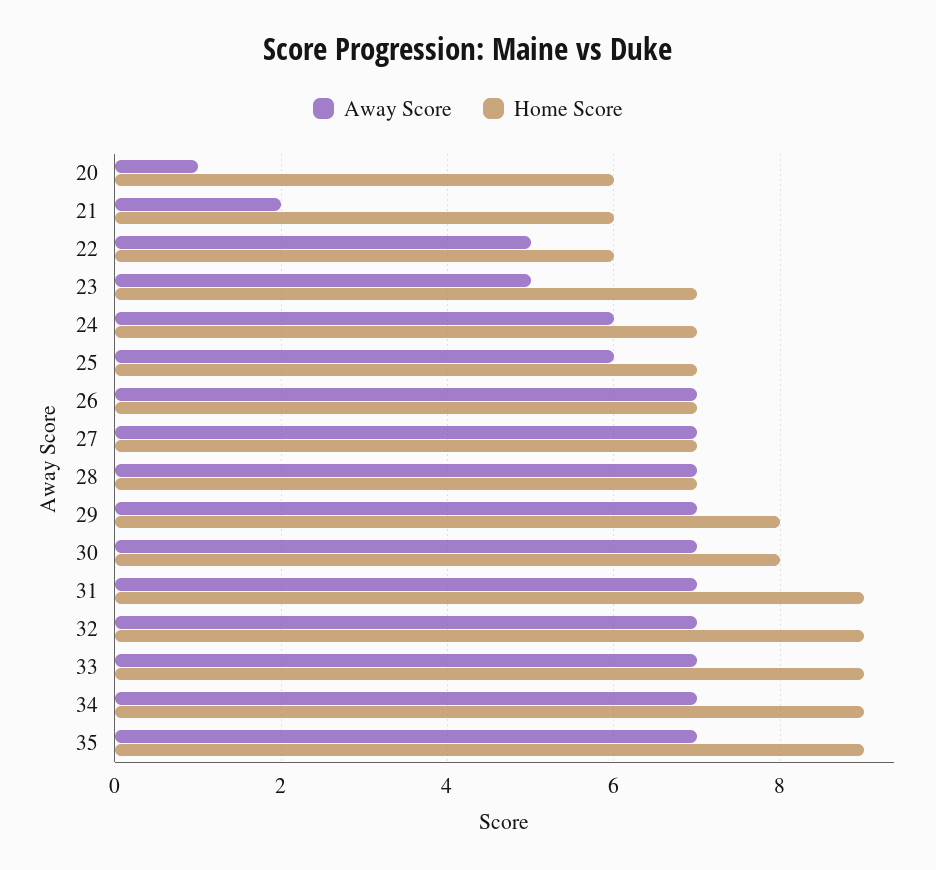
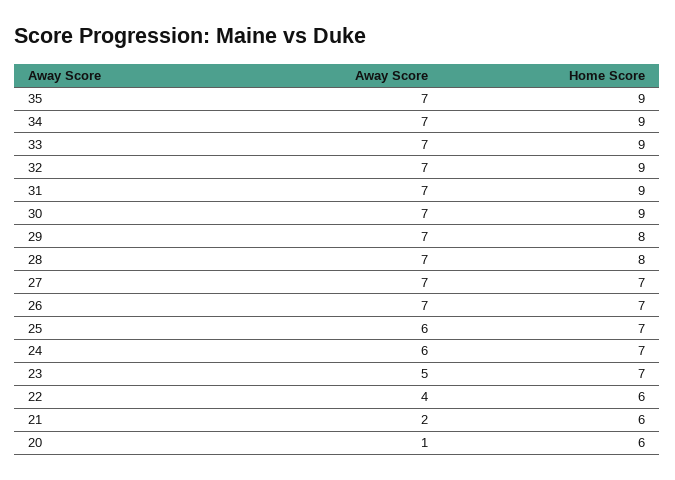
Away Score, 22: 5 -> 4
Home Score, 28: 7 -> 8
Home Score, 30: 8 -> 9

